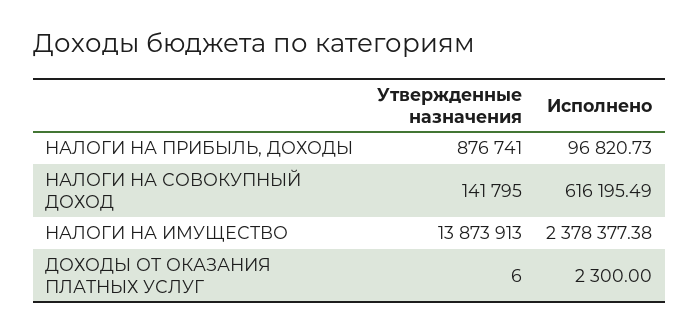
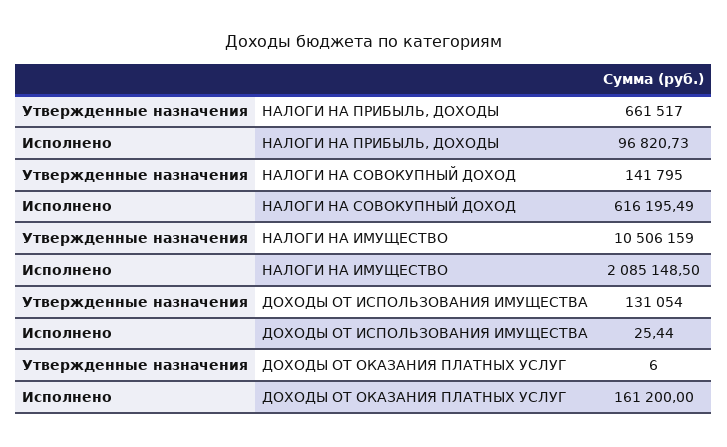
Утвержденные назначения, НАЛОГИ НА ПРИБЫЛЬ, ДОХОДЫ: 876741 -> 661517
Утвержденные назначения, НАЛОГИ НА ИМУЩЕСТВО: 13873913 -> 10506159
Исполнено, НАЛОГИ НА ИМУЩЕСТВО: 2378377.38 -> 2085148.5
Исполнено, ДОХОДЫ ОТ ОКАЗАНИЯ ПЛАТНЫХ УСЛУГ: 2300 -> 161200
Утвержденные назначения, ДОХОДЫ ОТ ИСПОЛЬЗОВАНИЯ ИМУЩЕСТВА: none -> 131054
Исполнено, ДОХОДЫ ОТ ИСПОЛЬЗОВАНИЯ ИМУЩЕСТВА: none -> 25.44

